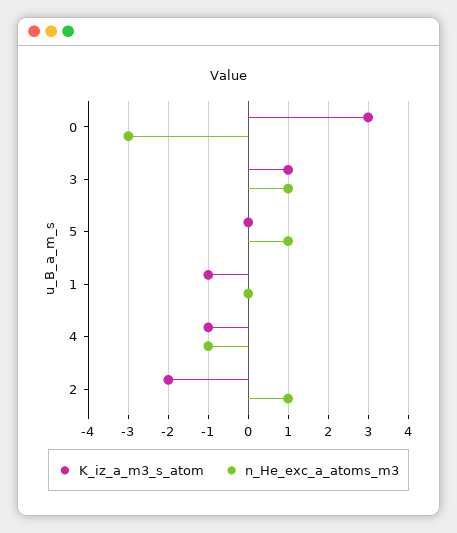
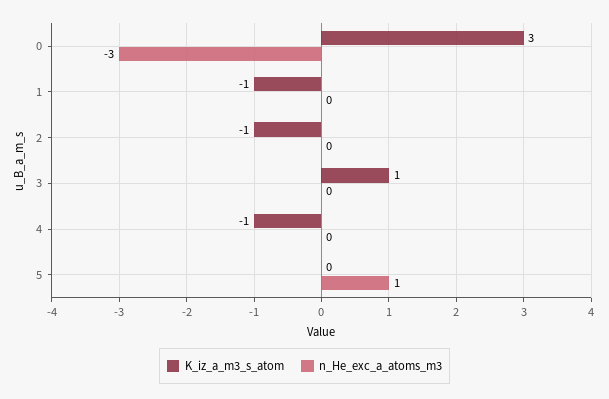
n_He_exc_a_atoms_m3, 3: 1 -> 0
n_He_exc_a_atoms_m3, 4: -1 -> 0
K_iz_a_m3_s_atom, 2: -2 -> -1
n_He_exc_a_atoms_m3, 2: 1 -> 0

